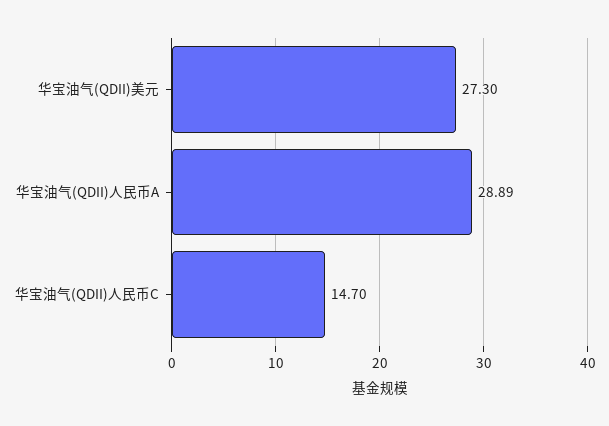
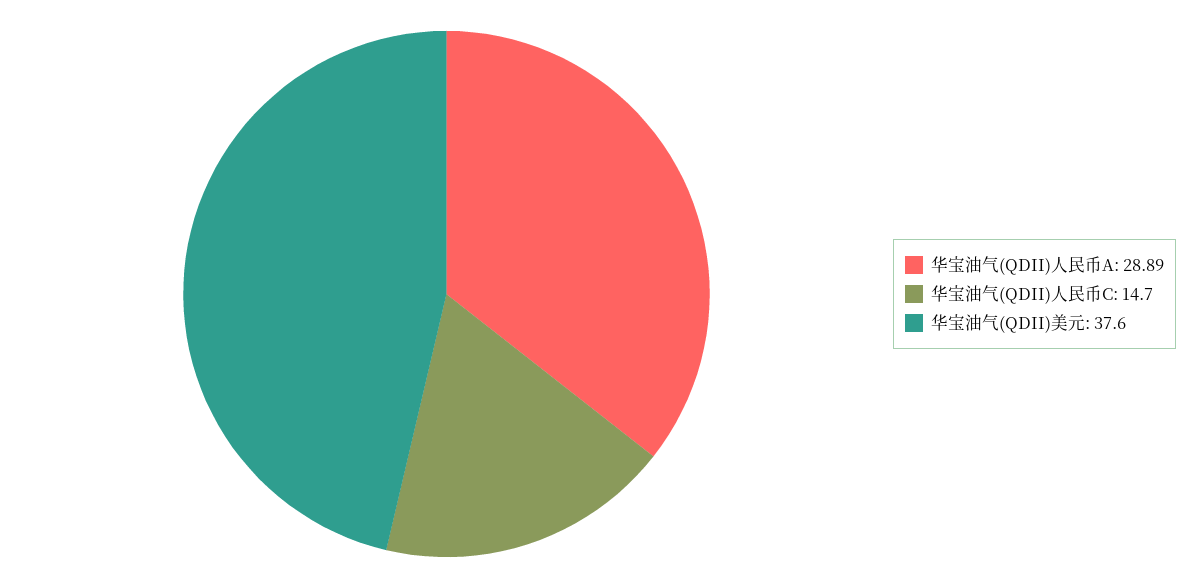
华宝油气(QDII)美元: 27.3 -> 37.6

